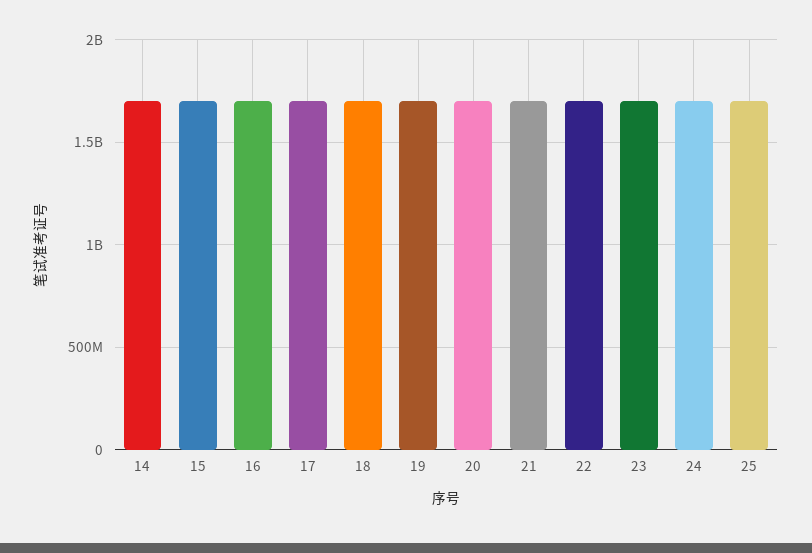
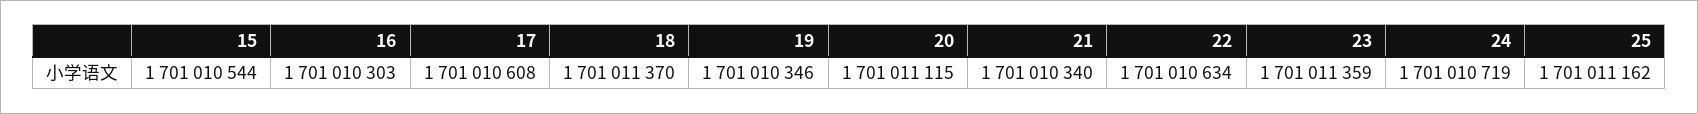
14: 1700000000 -> none

